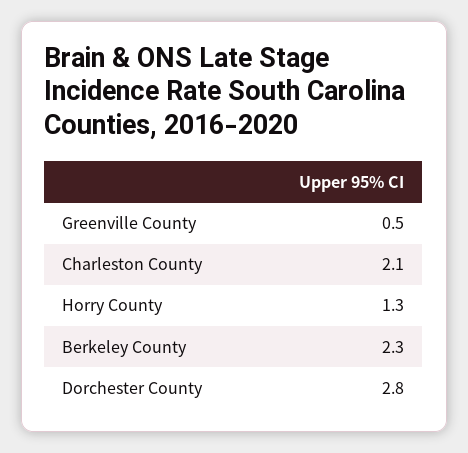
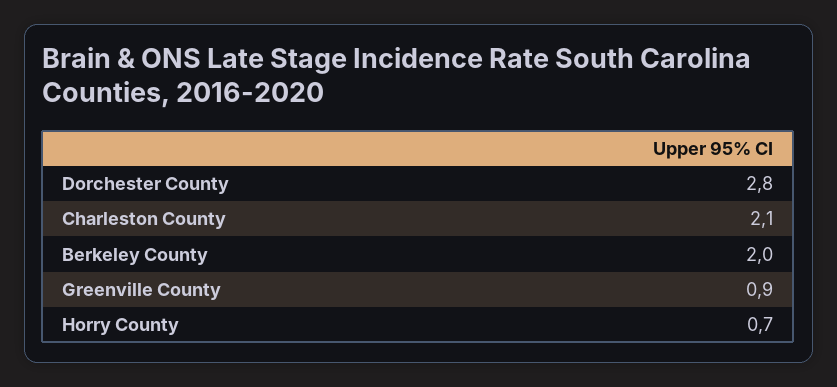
Greenville County: 0.5 -> 0.9
Horry County: 1.3 -> 0.7
Berkeley County: 2.3 -> 2

